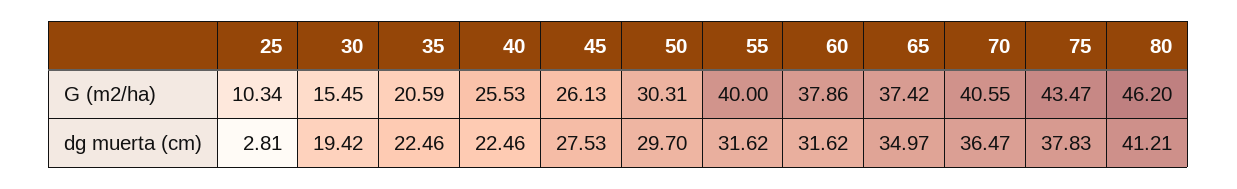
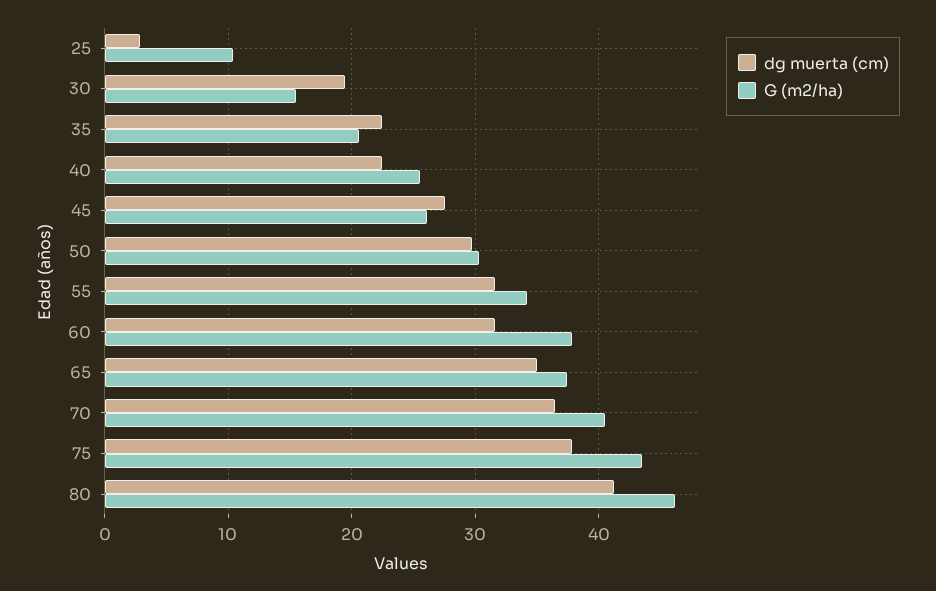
G (m2/ha), 55: 40 -> 34

